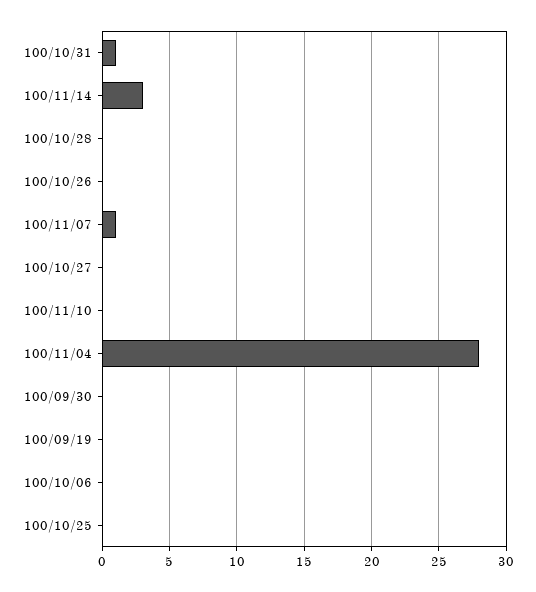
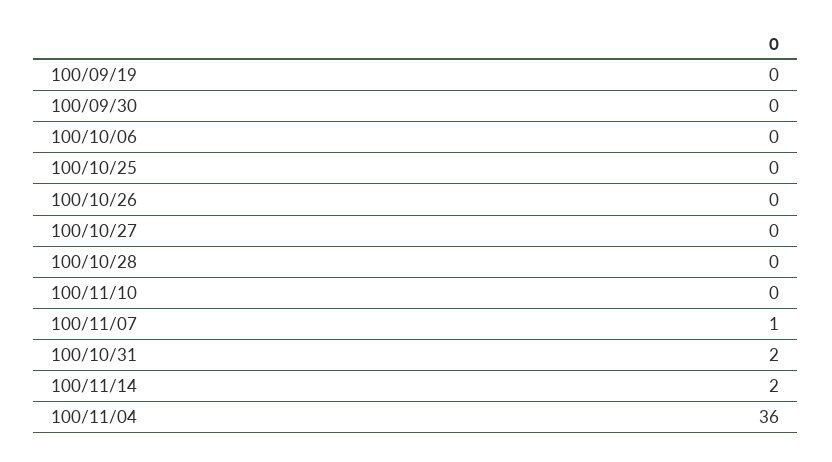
100/10/31: 1 -> 2
100/11/14: 3 -> 2
100/11/04: 28 -> 36

